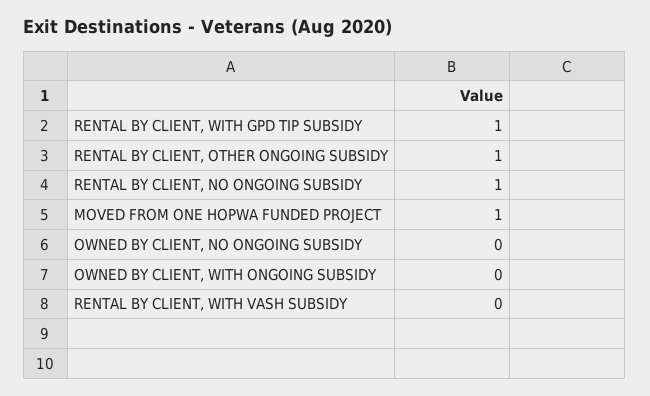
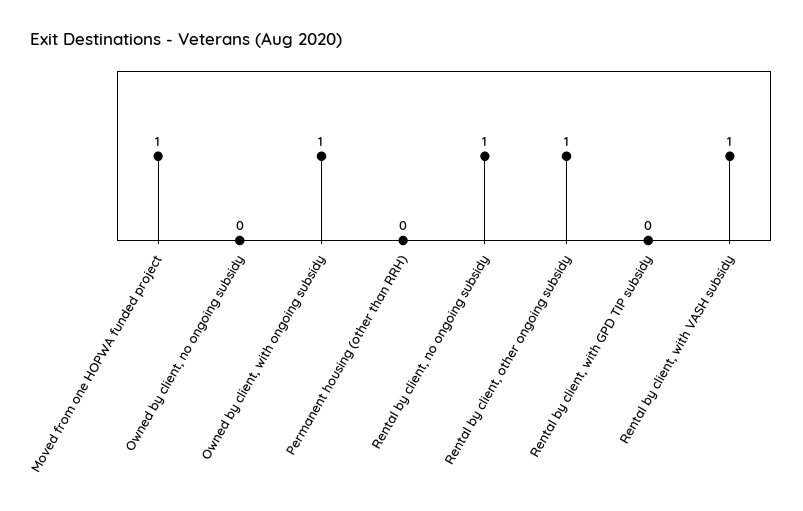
RENTAL BY CLIENT, WITH GPD TIP SUBSIDY: 1 -> 0
OWNED BY CLIENT, WITH ONGOING SUBSIDY: 0 -> 1
RENTAL BY CLIENT, WITH VASH SUBSIDY: 0 -> 1
Permanent housing (other than RRH): none -> 0

